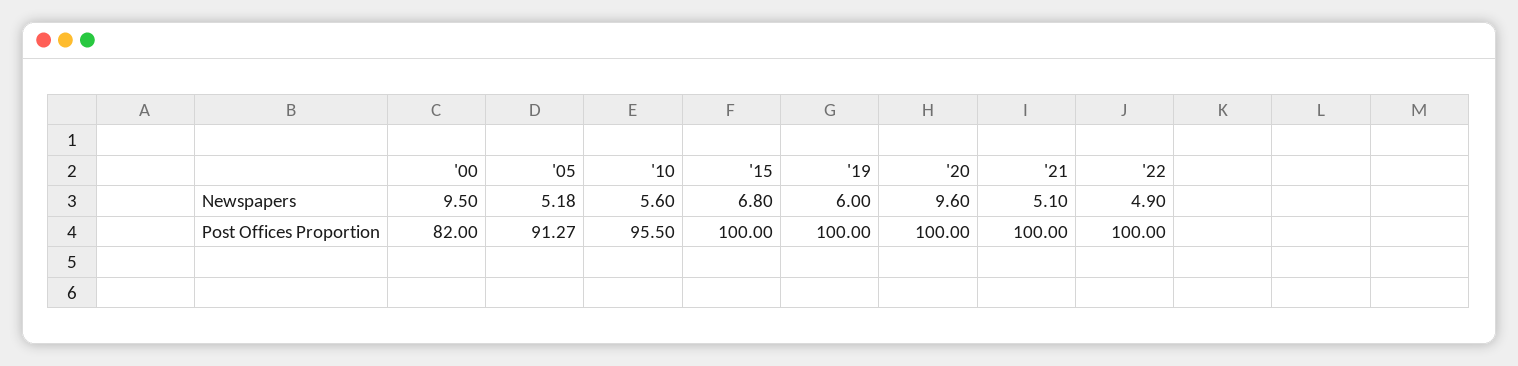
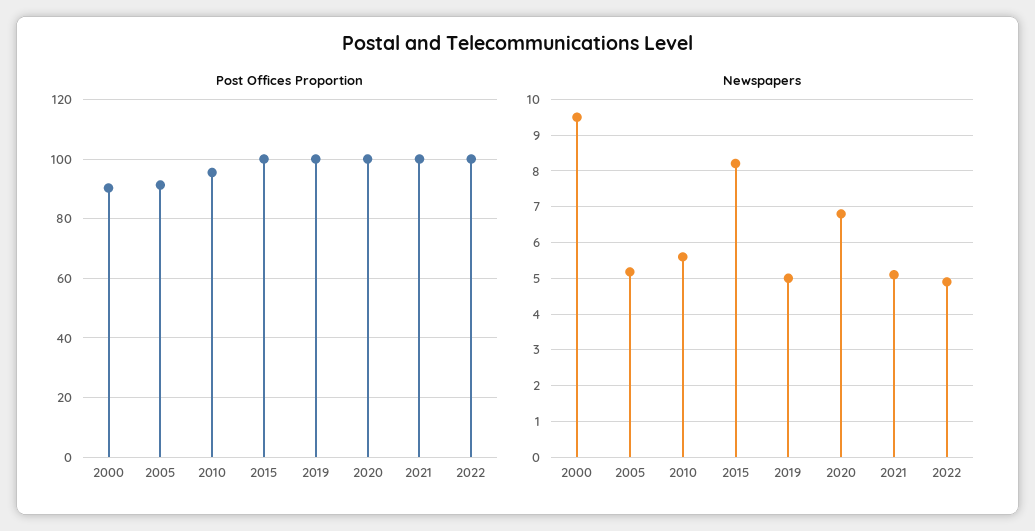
Newspapers, '15: 6.8 -> 8.2
Newspapers, '19: 6 -> 5
Newspapers, '20: 9.6 -> 6.8
Post Offices Proportion, '00: 82 -> 90

